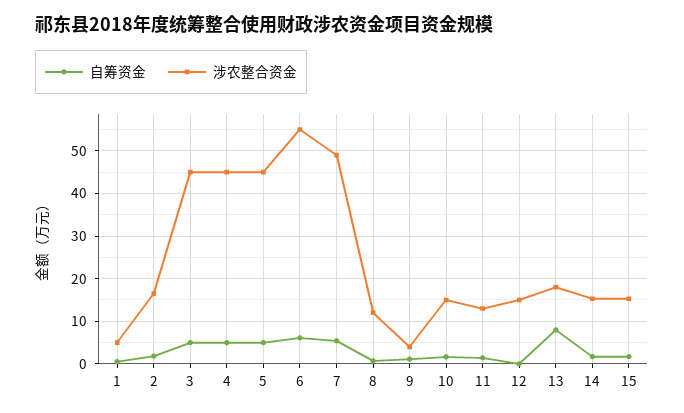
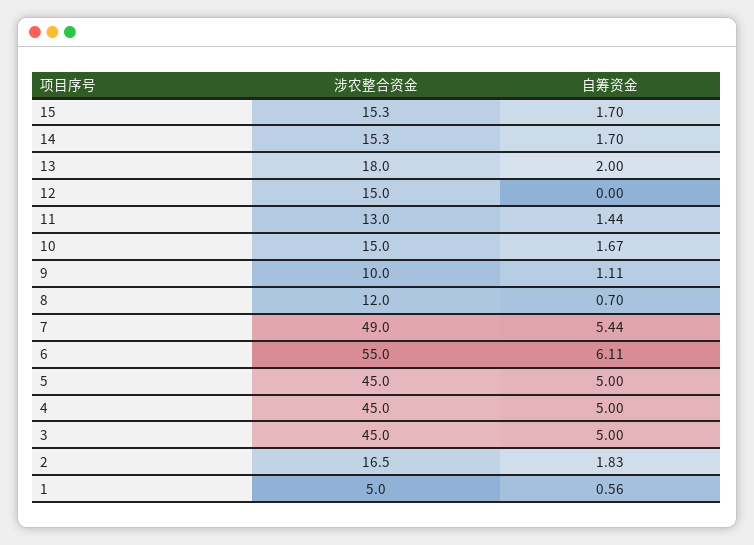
涉农整合资金, 9: 4 -> 10
自筹资金, 13: 8 -> 2

